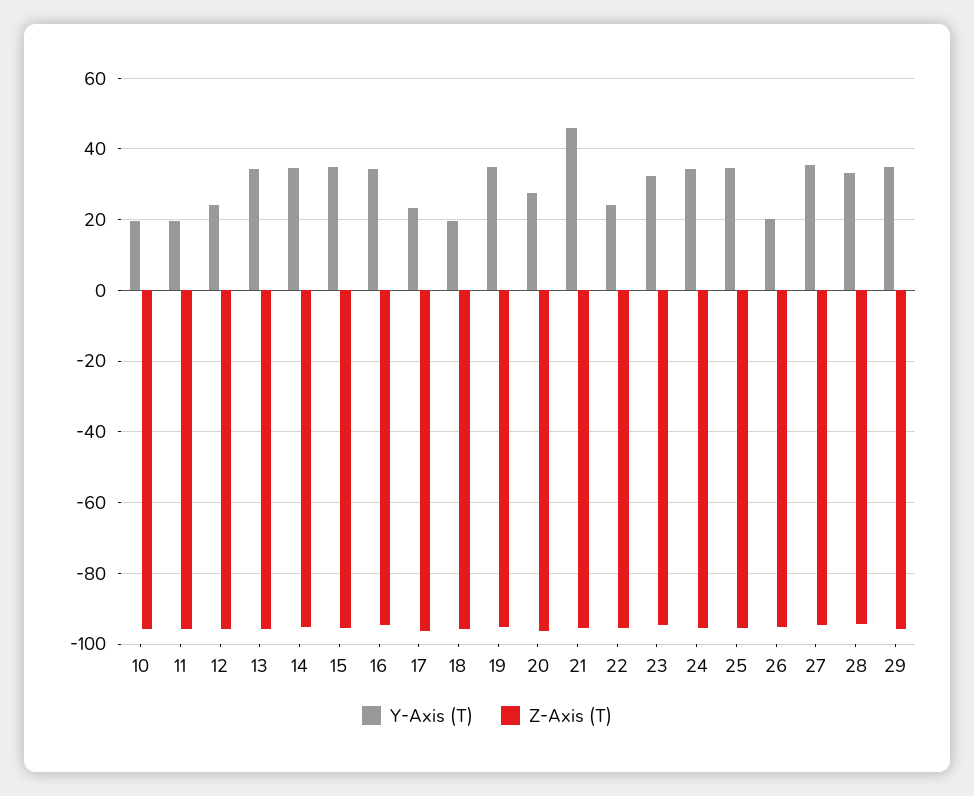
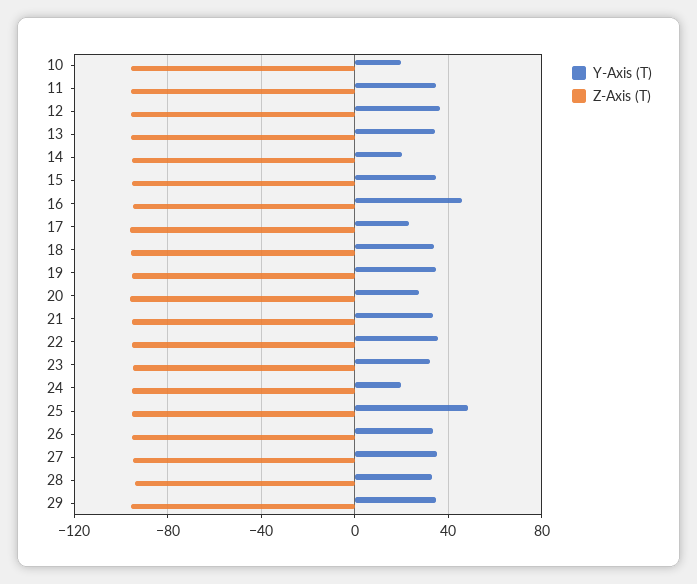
Y-Axis (T), 11: 20 -> 35
Y-Axis (T), 12: 24 -> 35
Y-Axis (T), 14: 34 -> 20
Y-Axis (T), 16: 34 -> 45
Y-Axis (T), 18: 20 -> 35
Y-Axis (T), 21: 46 -> 35
Y-Axis (T), 22: 24 -> 35
Y-Axis (T), 24: 34 -> 20
Y-Axis (T), 25: 34 -> 50
Y-Axis (T), 26: 20 -> 35

